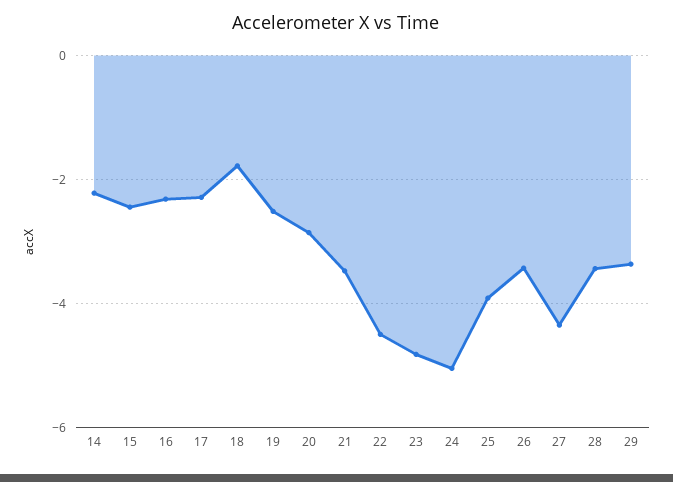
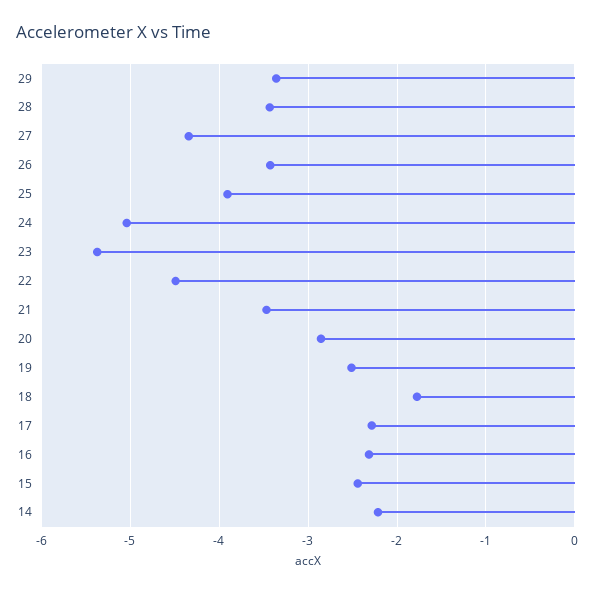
23: -4.8 -> -5.4

